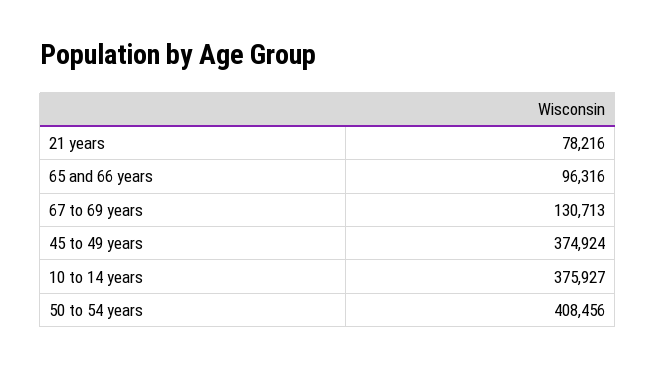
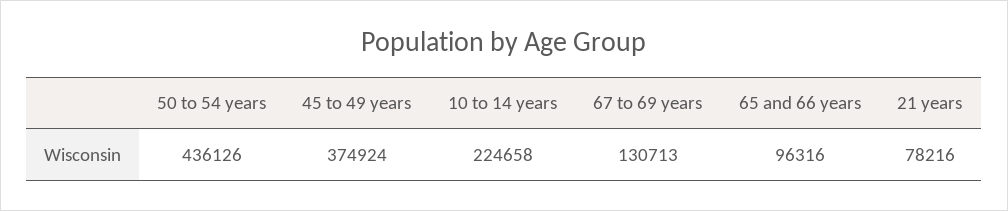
10 to 14 years: 375927 -> 224658
50 to 54 years: 408456 -> 436126

